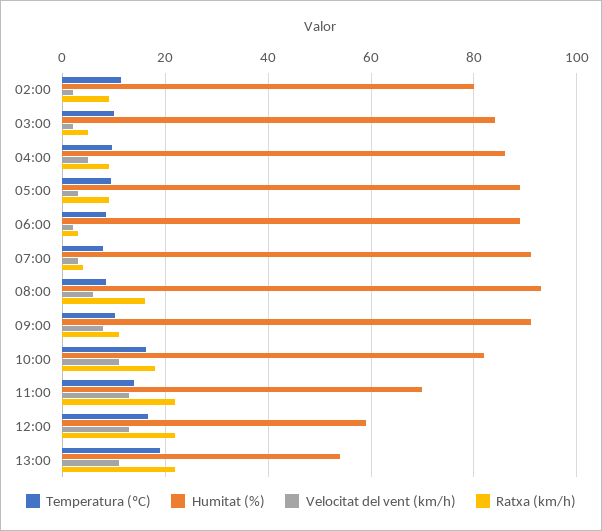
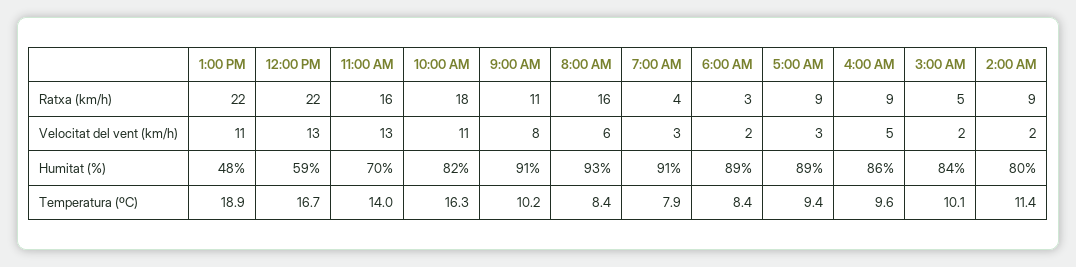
Ratxa (km/h), 11:00: 22 -> 16
Humitat (%), 13:00: 54 -> 48

